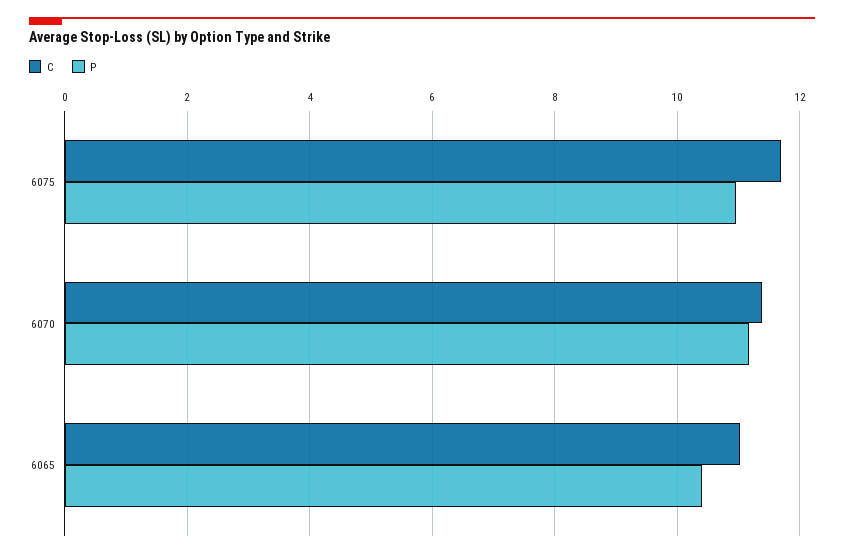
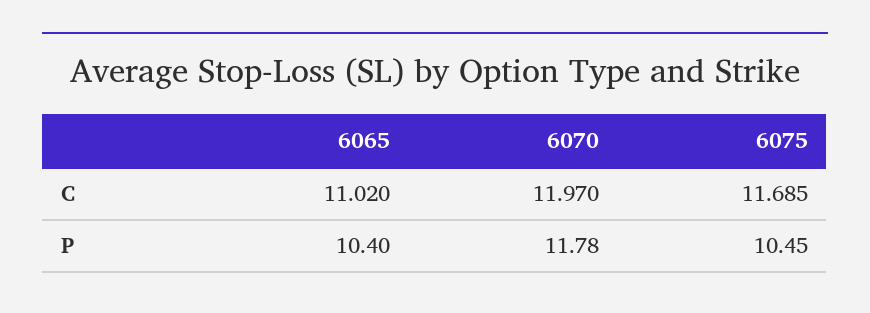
P, 6075: 11 -> 10.45
C, 6070: 11.4 -> 11.97
P, 6070: 11.2 -> 11.78

